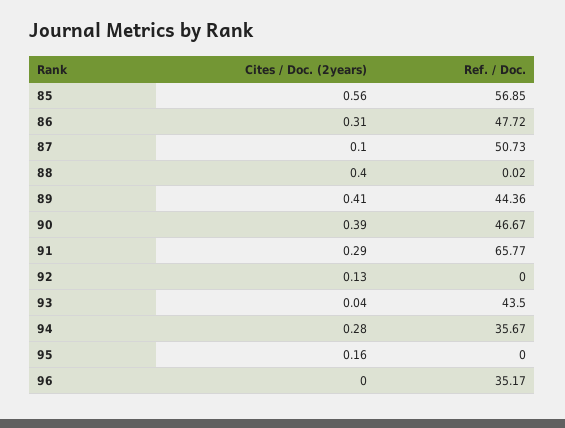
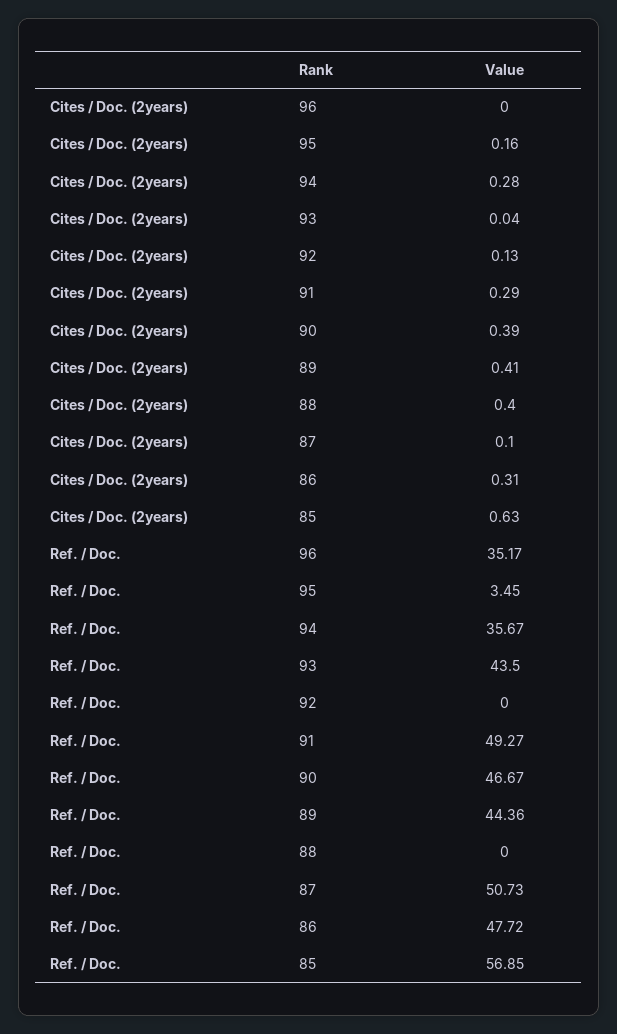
Cites / Doc. (2years), 85: 0.56 -> 0.63
Ref. / Doc., 88: 0.02 -> 0
Ref. / Doc., 91: 65.77 -> 49.27
Ref. / Doc., 95: 0 -> 3.45

